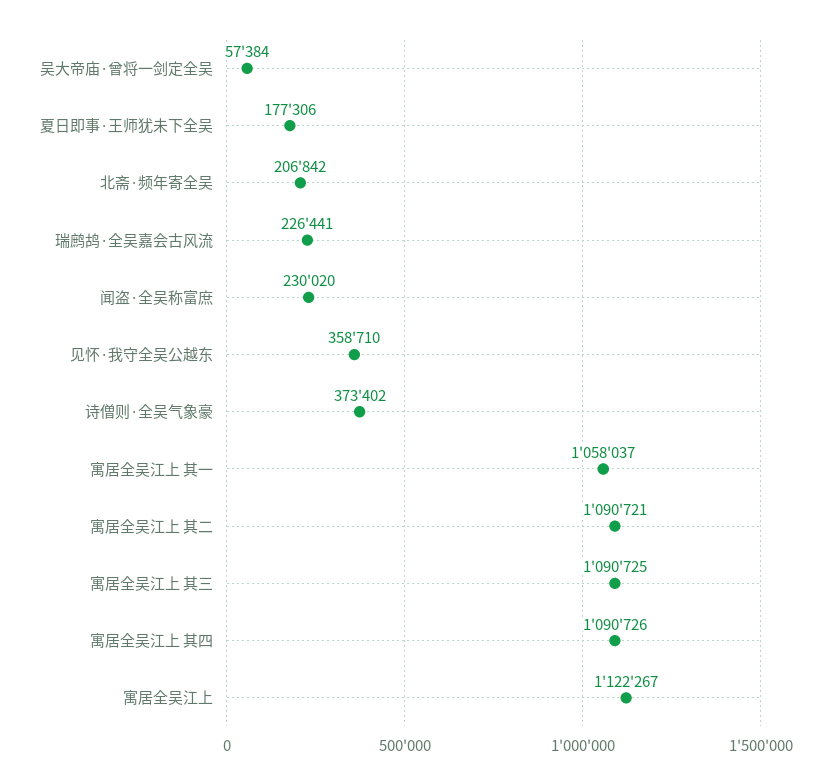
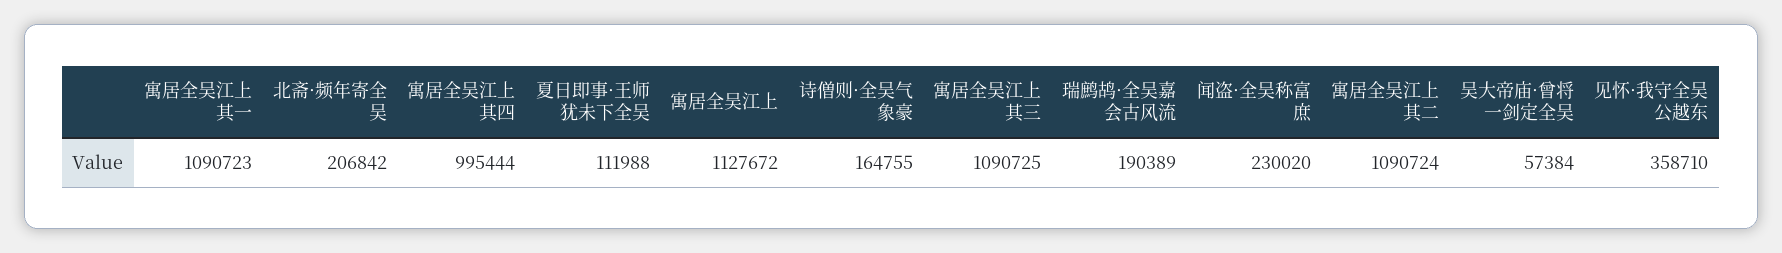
夏日即事·王师犹未下全吴: 177306 -> 111988
瑞鹧鸪·全吴嘉会古风流: 226441 -> 190389
诗僧则·全吴气象豪: 373402 -> 164755
寓居全吴江上 其一: 1058037 -> 1090723
寓居全吴江上 其二: 1090721 -> 1090724
寓居全吴江上 其四: 1090726 -> 995444
寓居全吴江上: 1122267 -> 1127672

